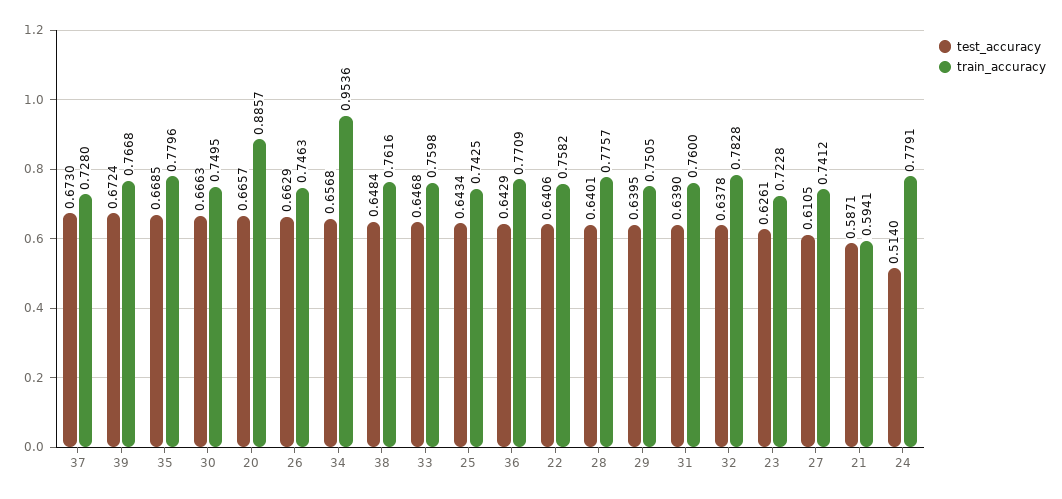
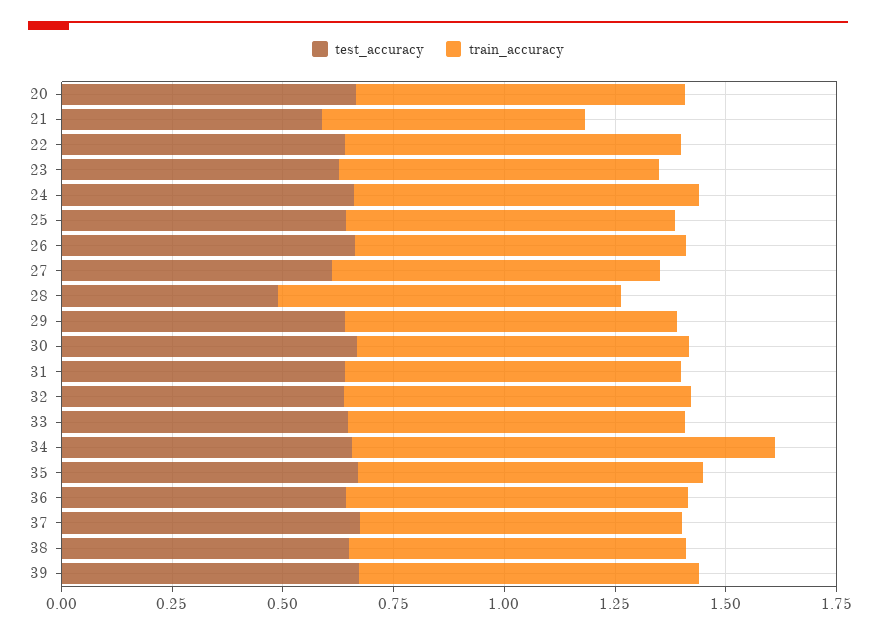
train_accuracy, 20: 0.8857 -> 0.75
test_accuracy, 28: 0.6401 -> 0.5
test_accuracy, 24: 0.514 -> 0.65

